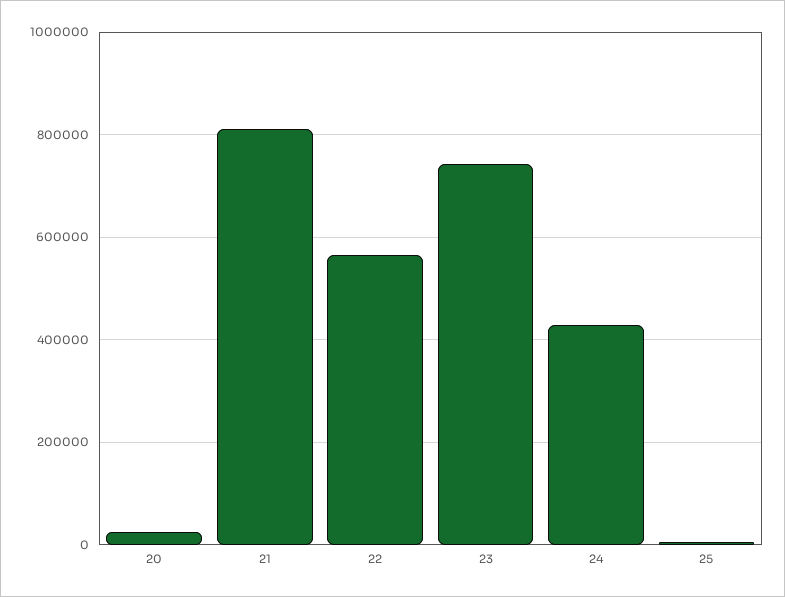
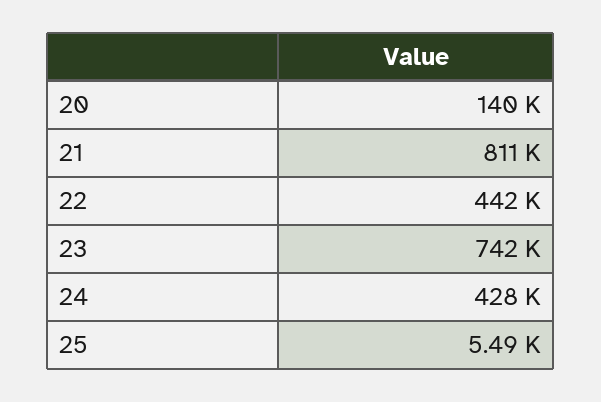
20: 20000 -> 140000
22: 560000 -> 442000

